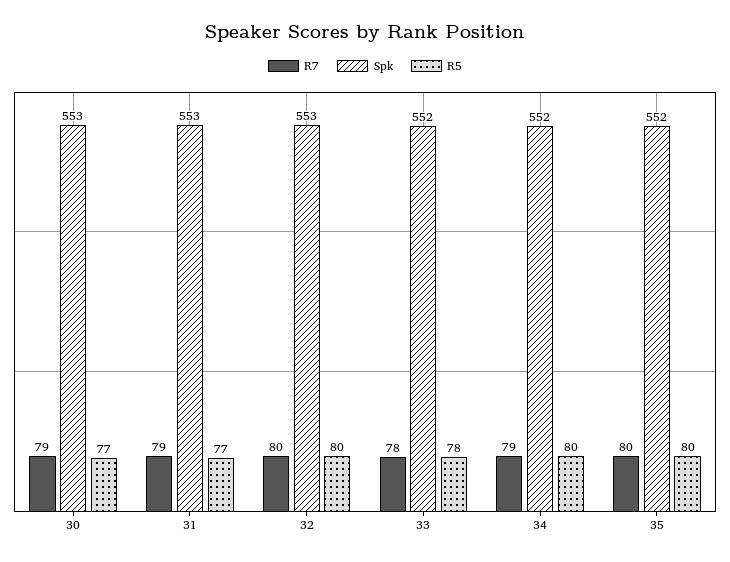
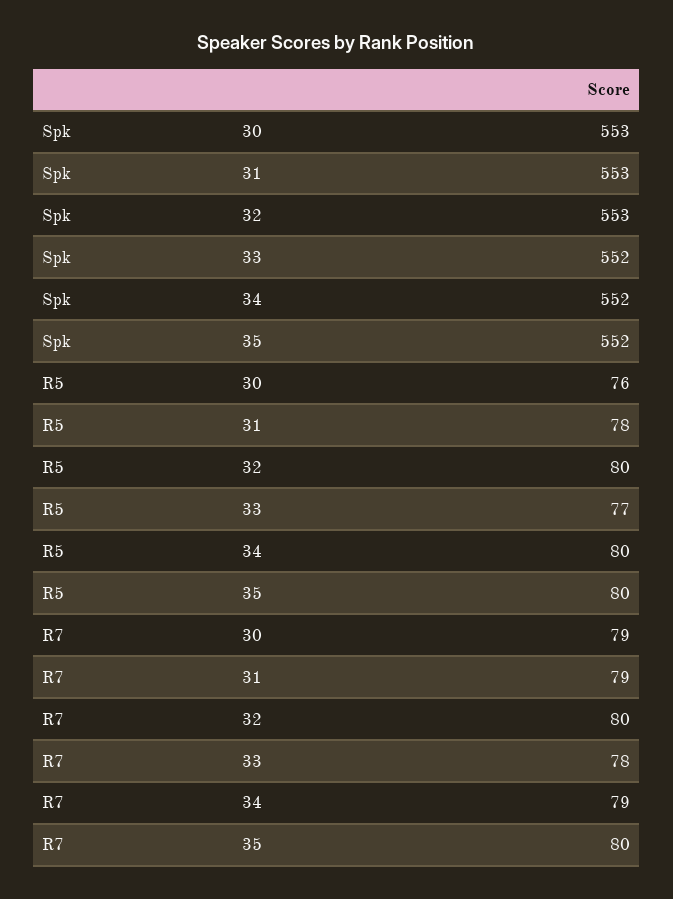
R5, 30: 77 -> 76
R5, 31: 77 -> 78
R5, 33: 78 -> 77

